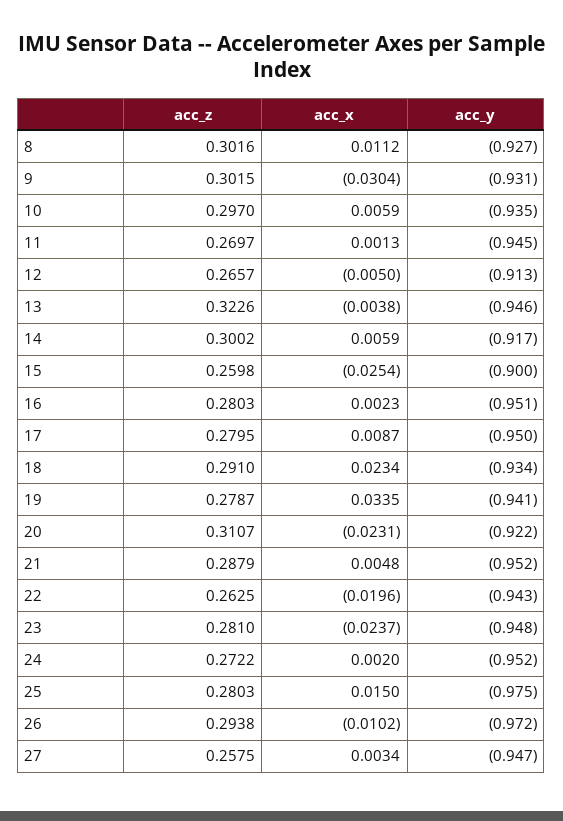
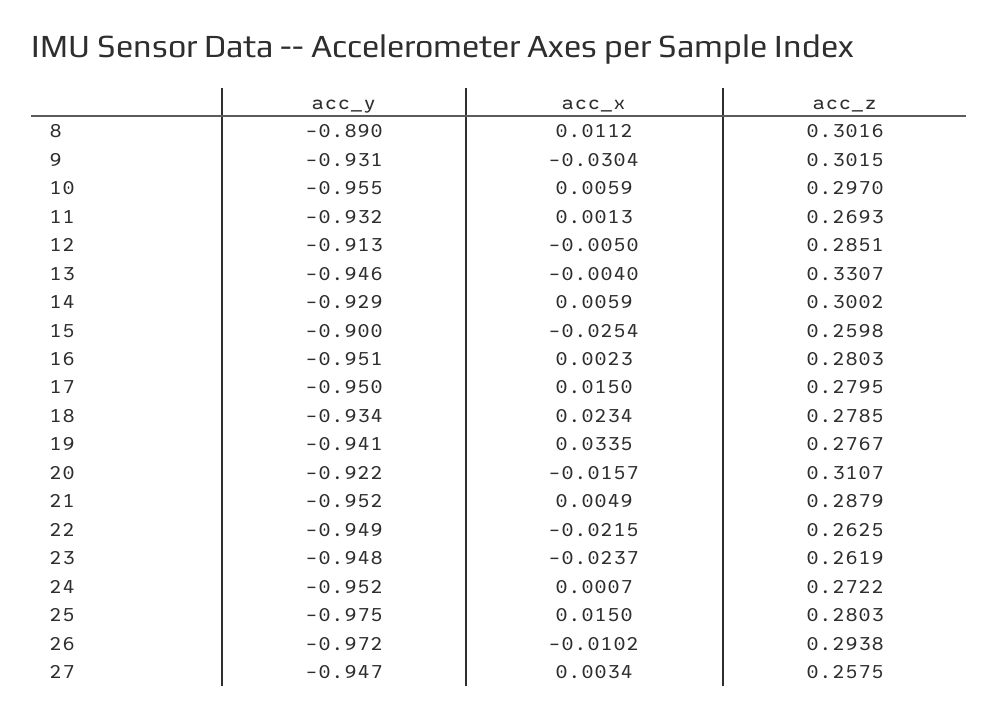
acc_y, 8: -0.927 -> -0.89
acc_y, 10: -0.935 -> -0.955
acc_z, 11: 0.2697 -> 0.2693
acc_y, 11: -0.945 -> -0.932
acc_z, 12: 0.2657 -> 0.2851
acc_z, 13: 0.3226 -> 0.3307
acc_x, 13: -0.0038 -> -0.004
acc_y, 14: -0.917 -> -0.929
acc_x, 17: 0.0087 -> 0.015
acc_z, 18: 0.291 -> 0.2785
acc_z, 19: 0.2787 -> 0.2767
acc_x, 20: -0.0231 -> -0.0157
acc_x, 21: 0.0048 -> 0.0049
acc_x, 22: -0.0196 -> -0.0215
acc_y, 22: -0.943 -> -0.949
acc_z, 23: 0.281 -> 0.2619
acc_x, 24: 0.002 -> 0.0007

